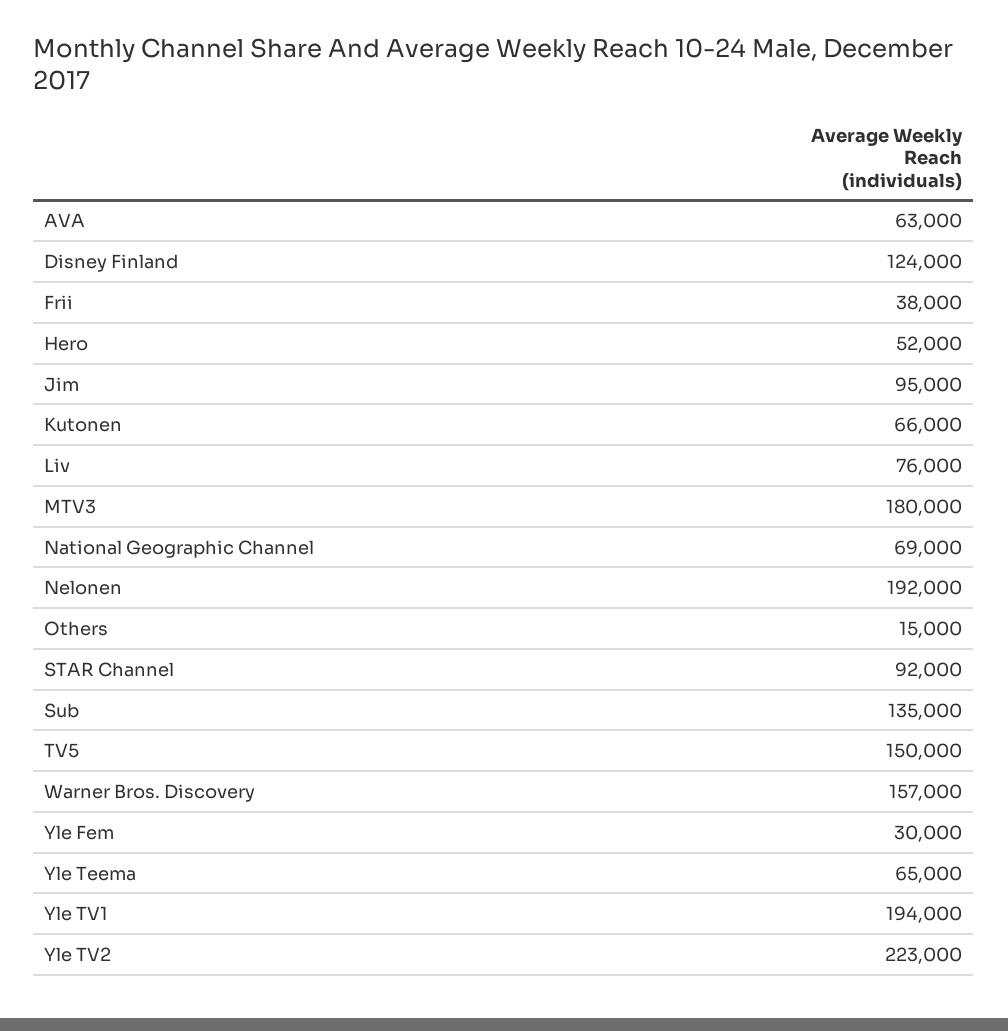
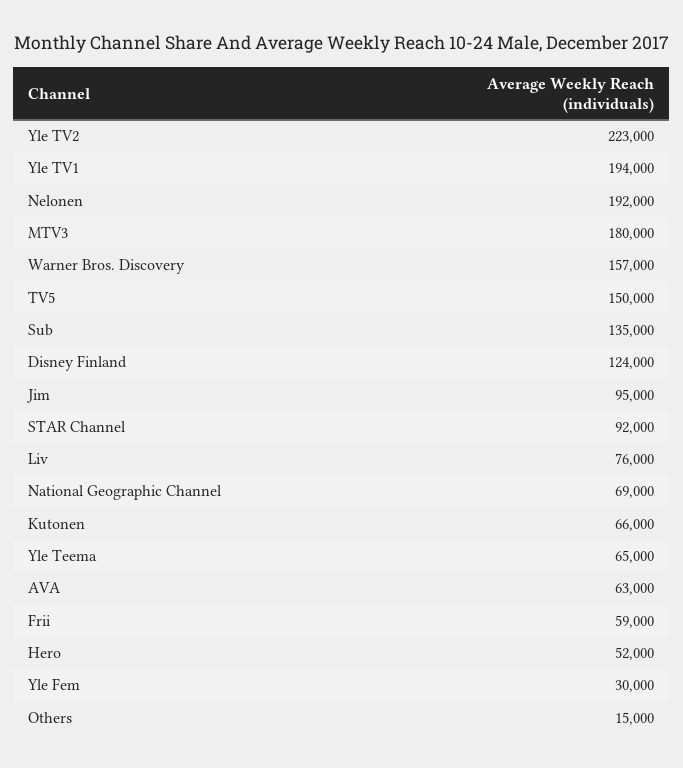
Frii: 38000 -> 59000

